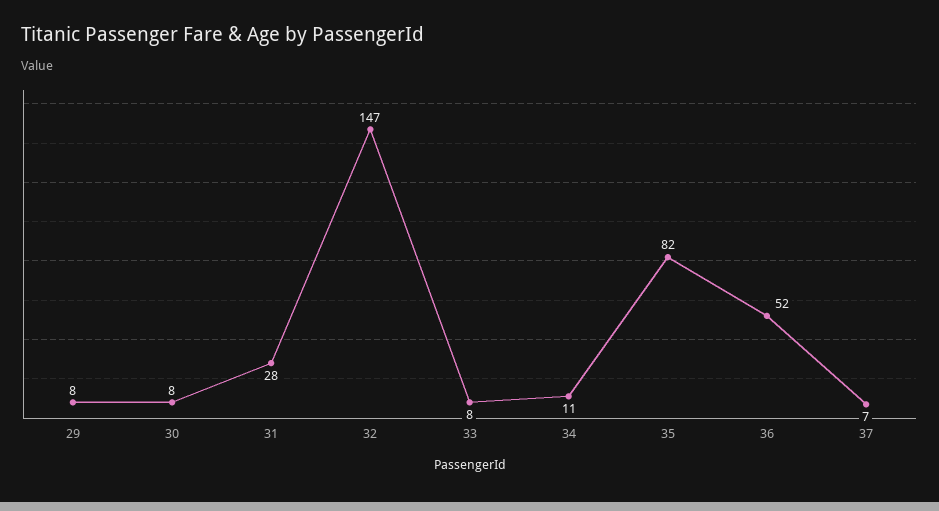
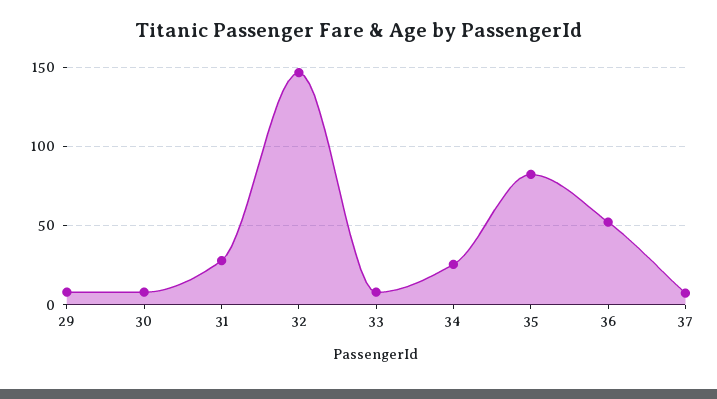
34: 11 -> 25

